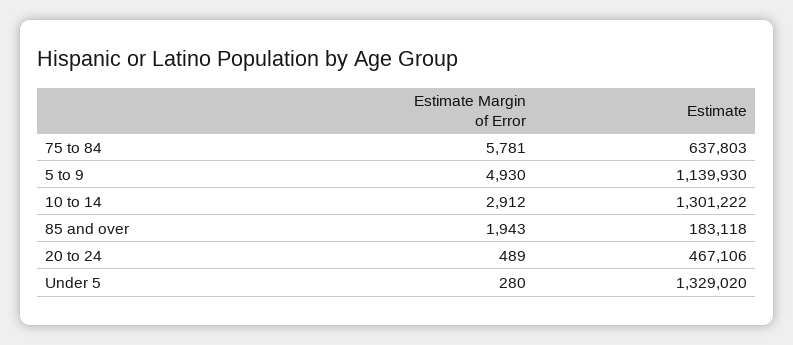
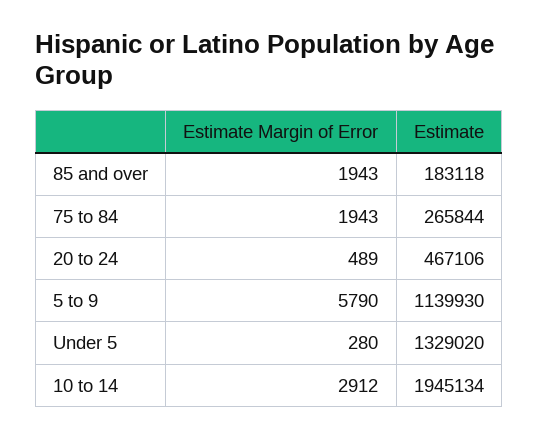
Estimate Margin of Error, 75 to 84: 5781 -> 1943
Estimate, 75 to 84: 637803 -> 265844
Estimate Margin of Error, 5 to 9: 4930 -> 5790
Estimate, 10 to 14: 1301222 -> 1945134

